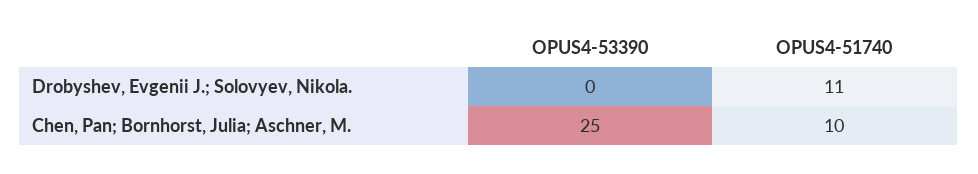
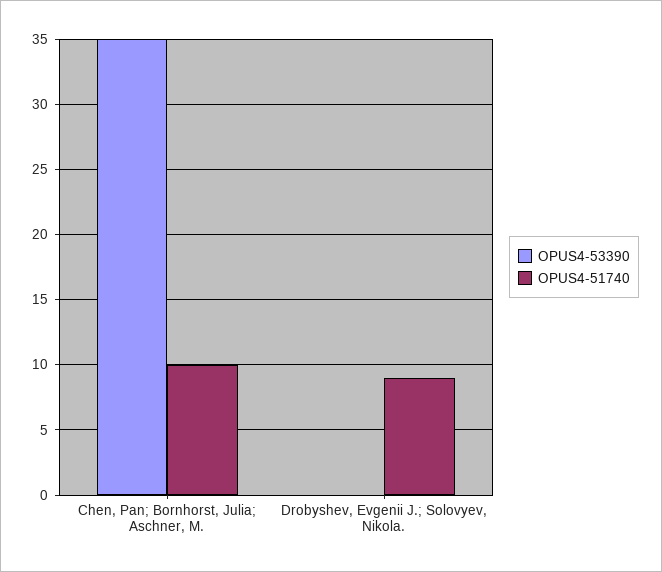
OPUS4-51740, Drobyshev, Evgenii J.; Solovyev, Nikola.: 11 -> 9
OPUS4-53390, Chen, Pan; Bornhorst, Julia; Aschner, M.: 25 -> 35

